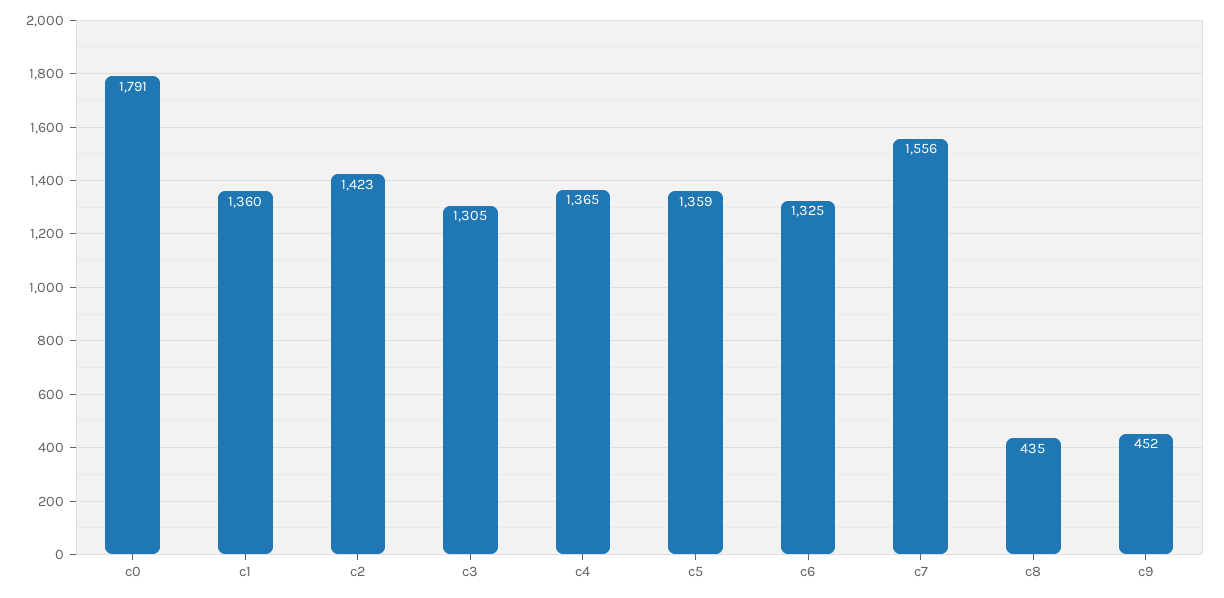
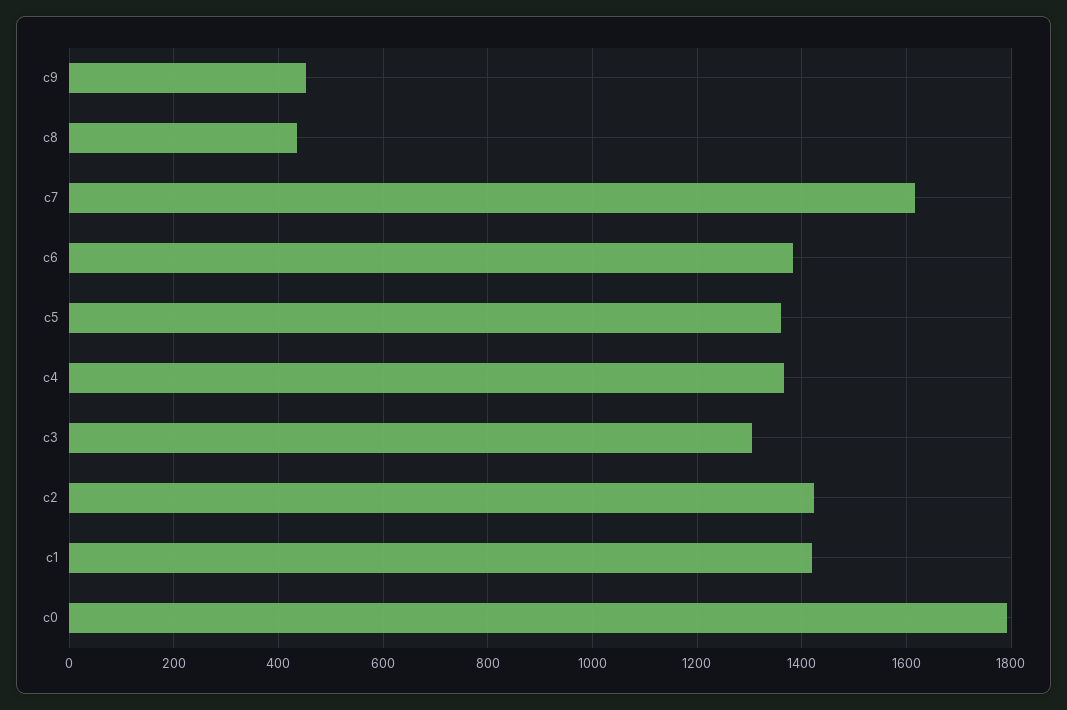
c1: 1360 -> 1420
c6: 1325 -> 1380
c7: 1556 -> 1620

